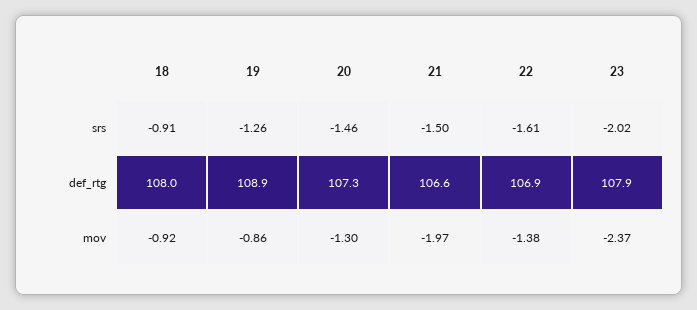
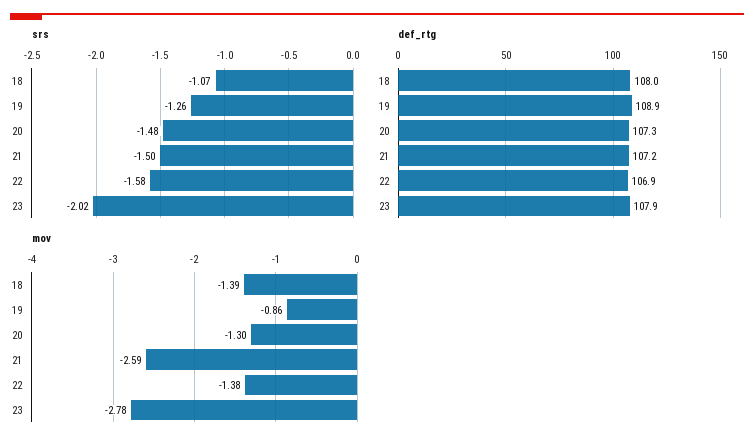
srs, 18: -0.91 -> -1.07
srs, 20: -1.46 -> -1.48
srs, 22: -1.61 -> -1.58
def_rtg, 21: 106.6 -> 107.2
mov, 18: -0.92 -> -1.39
mov, 21: -1.97 -> -2.59
mov, 23: -2.37 -> -2.78

